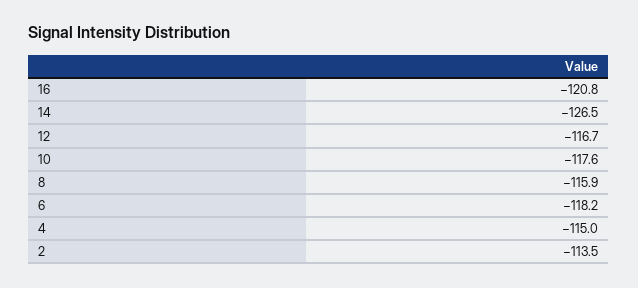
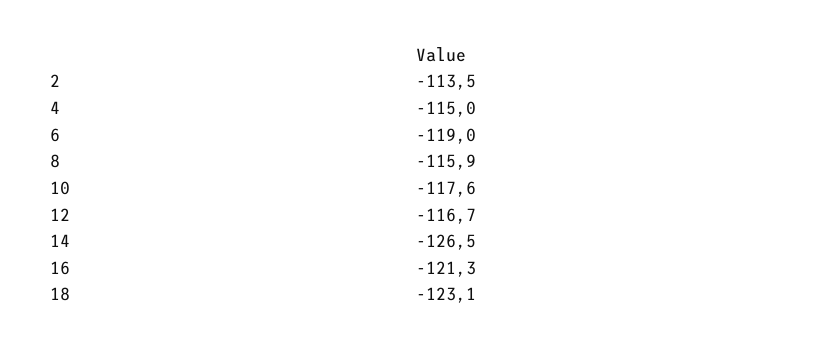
16: -120.8 -> -121.3
6: -118.2 -> -119
18: none -> -123.1

